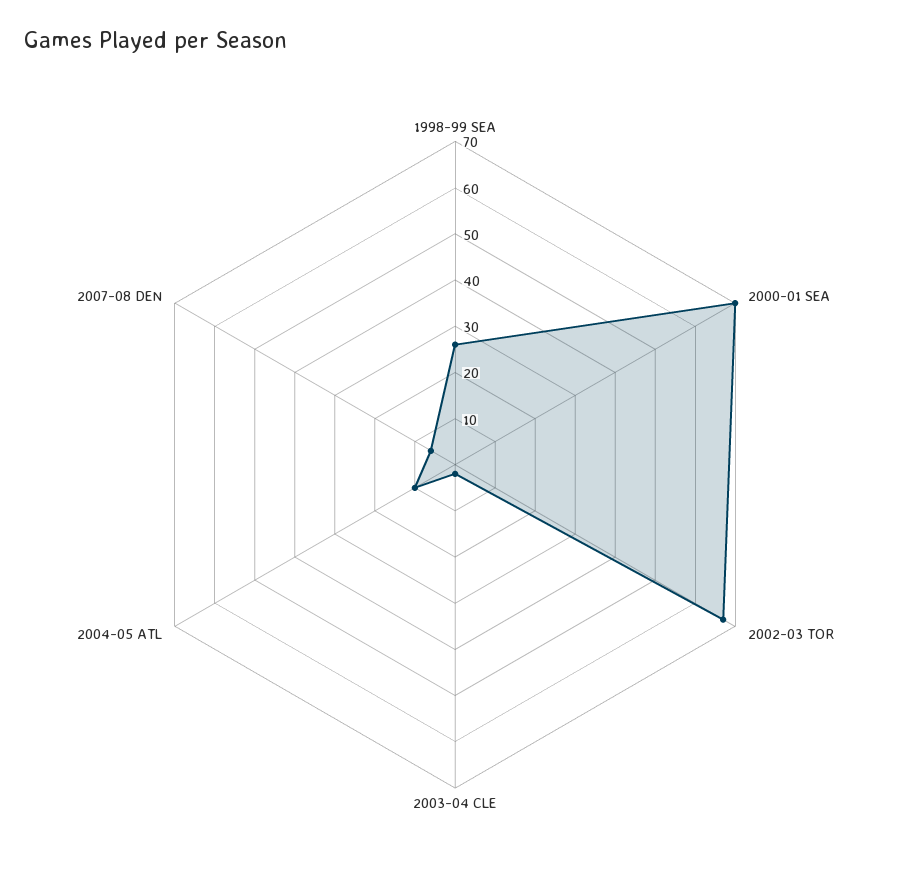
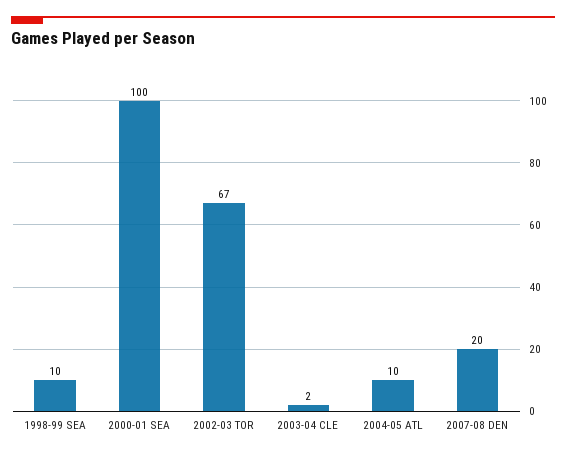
1998-99 SEA: 25 -> 10
2000-01 SEA: 70 -> 100
2007-08 DEN: 5 -> 20

